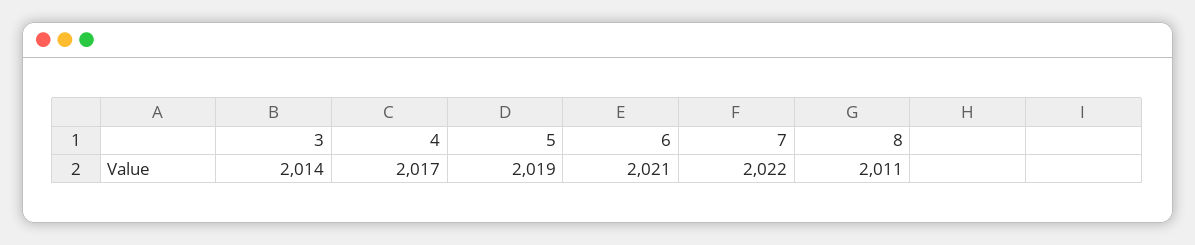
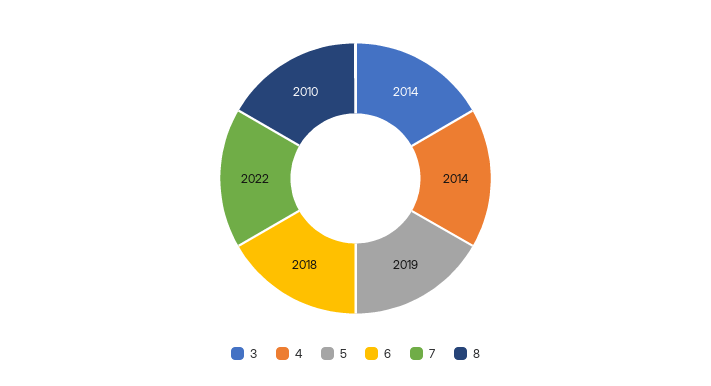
4: 2017 -> 2014
6: 2021 -> 2018
8: 2011 -> 2010

